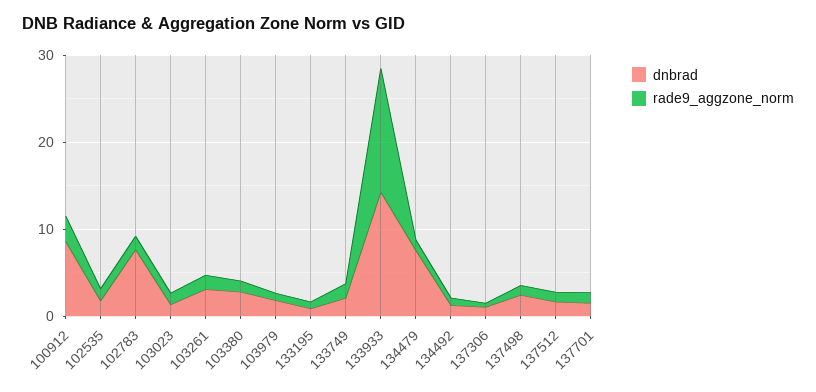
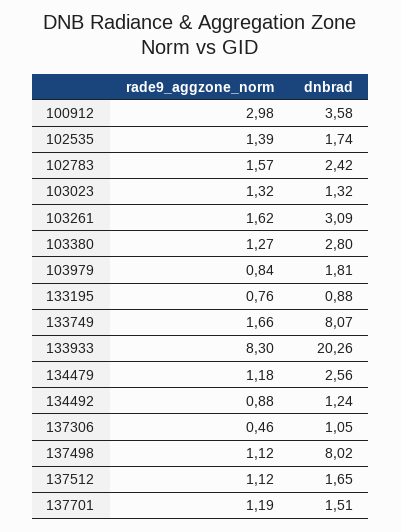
dnbrad, 100912: 8 -> 3.58
dnbrad, 102783: 8 -> 2.42
dnbrad, 133749: 2 -> 8.07
dnbrad, 133933: 14 -> 20.26
rade9_aggzone_norm, 133933: 14 -> 8.3
dnbrad, 134479: 8 -> 2.56
dnbrad, 137498: 2 -> 8.02

